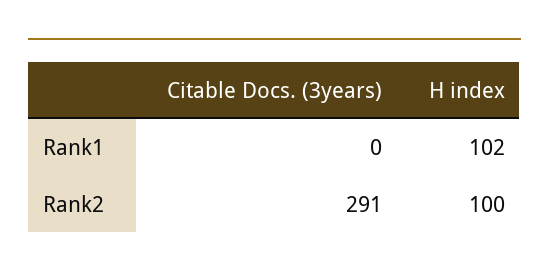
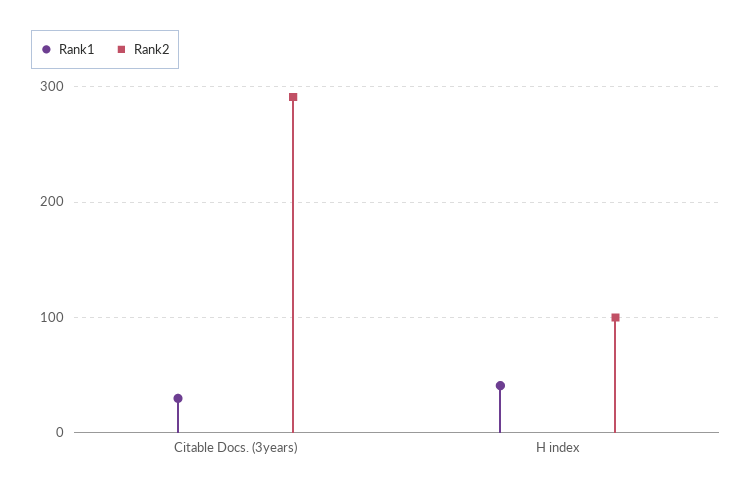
Rank1, Citable Docs. (3years): 0 -> 30
Rank1, H index: 102 -> 40

